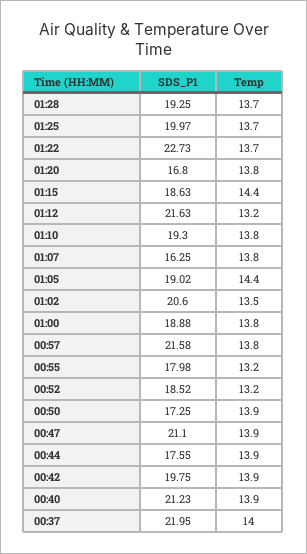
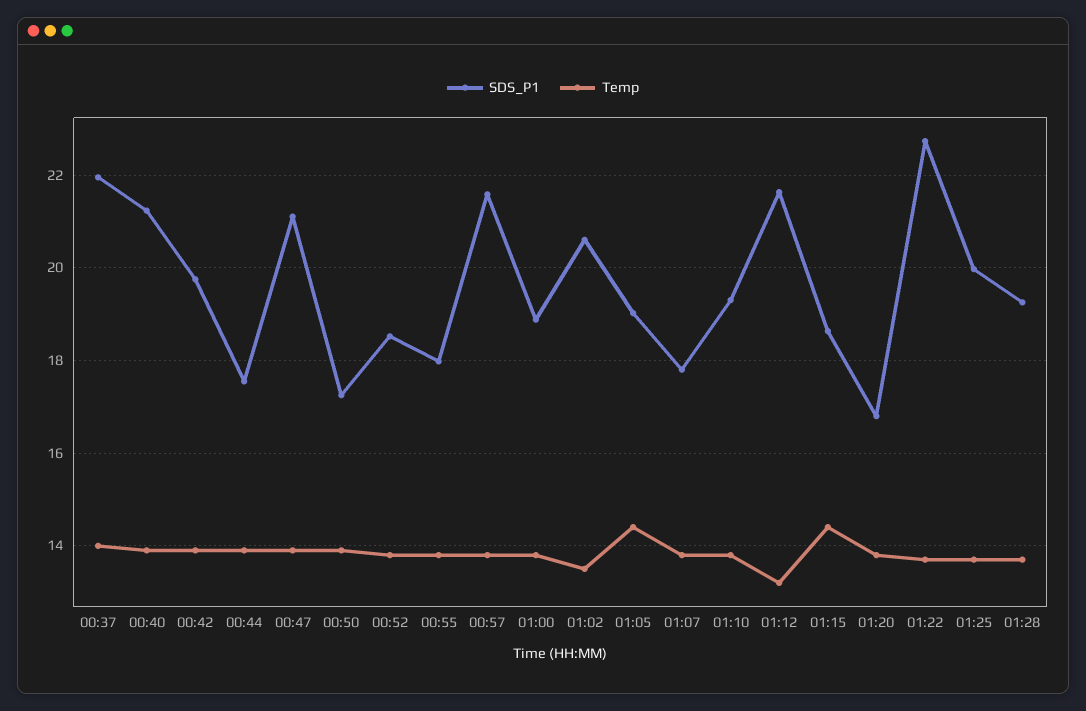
SDS_P1, 01:07: 16.25 -> 17.8
Temp, 00:55: 13.2 -> 13.8
Temp, 00:52: 13.2 -> 13.8

